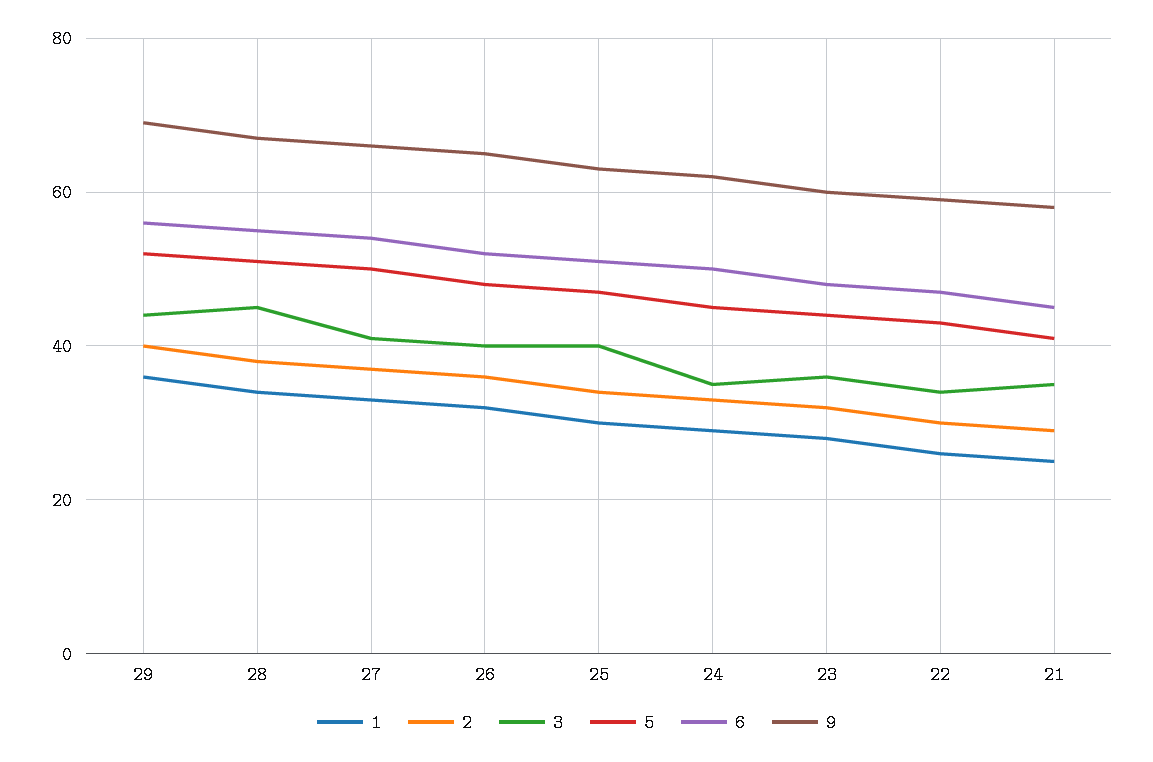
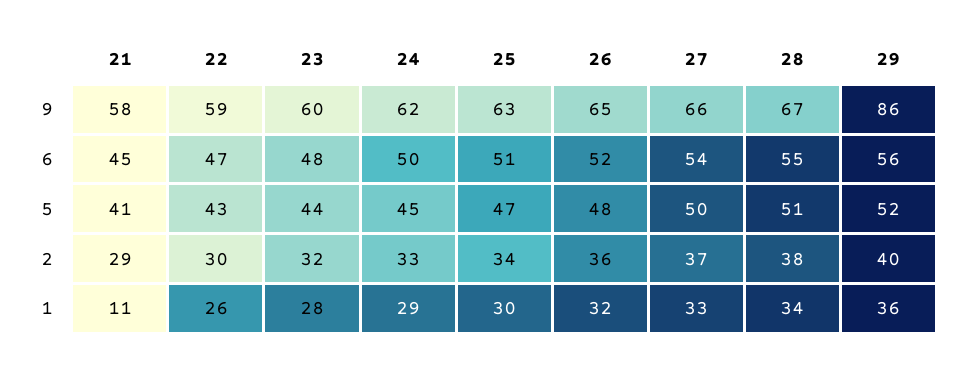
3, 29: 45 -> none
9, 29: 70 -> 86
3, 28: 45 -> none
3, 27: 40 -> none
3, 26: 40 -> none
3, 25: 40 -> none
3, 24: 35 -> none
3, 23: 35 -> none
3, 22: 35 -> none
1, 21: 25 -> 11
3, 21: 35 -> none

